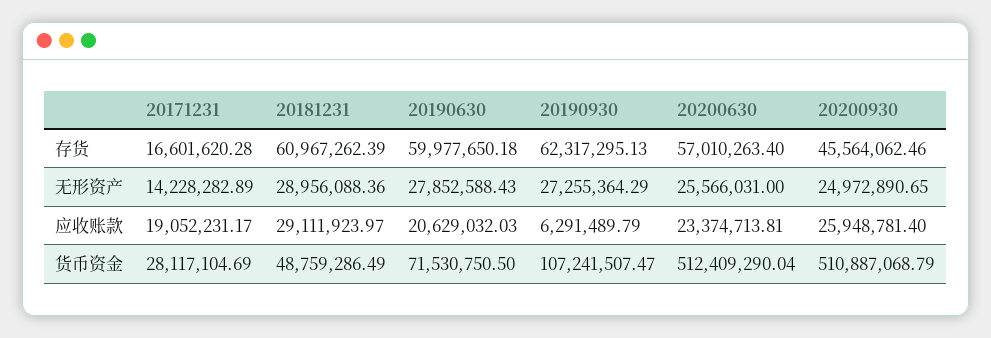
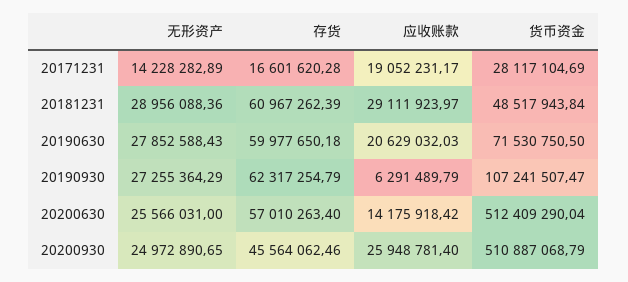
20190930, 存货: 62317295.13 -> 62317254.79
20200630, 应收账款: 23374713.81 -> 14175918.42
20181231, 货币资金: 48759286.49 -> 48517943.84

